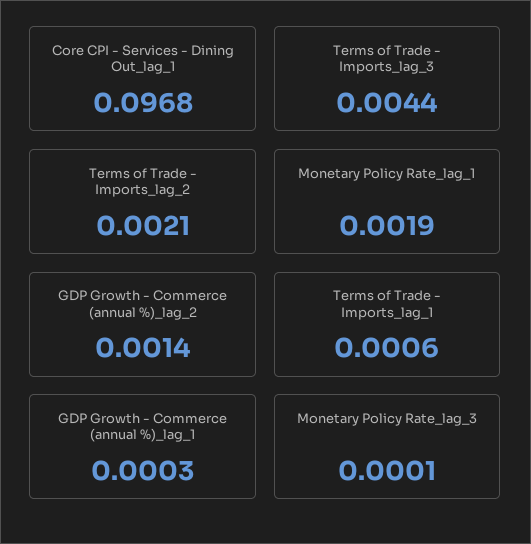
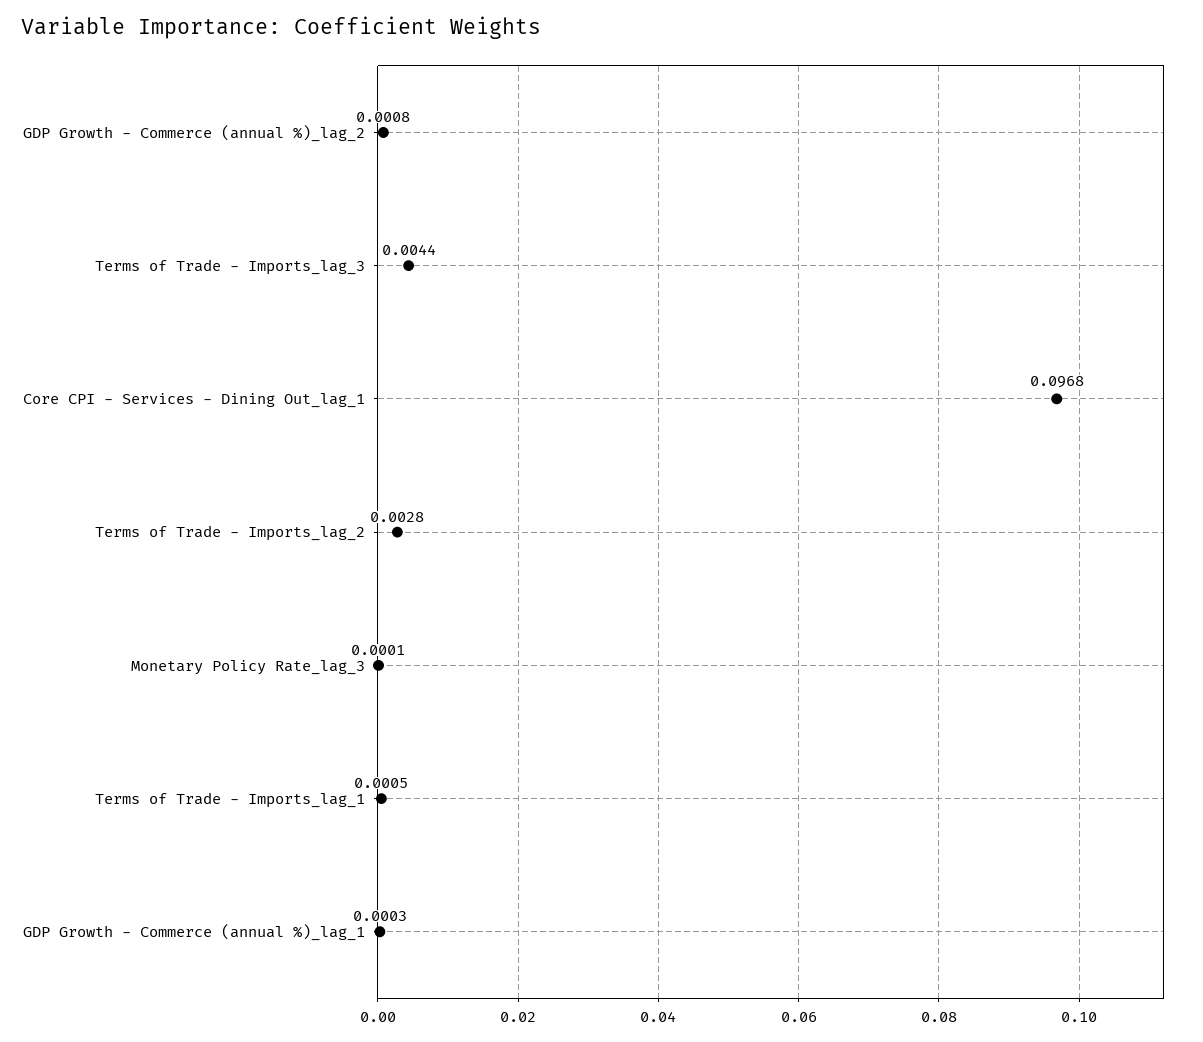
Terms of Trade - Imports_lag_2: 0.0021 -> 0.0028
Monetary Policy Rate_lag_1: 0.0019 -> none
GDP Growth - Commerce (annual %)_lag_2: 0.0014 -> 0.0008
Terms of Trade - Imports_lag_1: 0.0006 -> 0.0005

